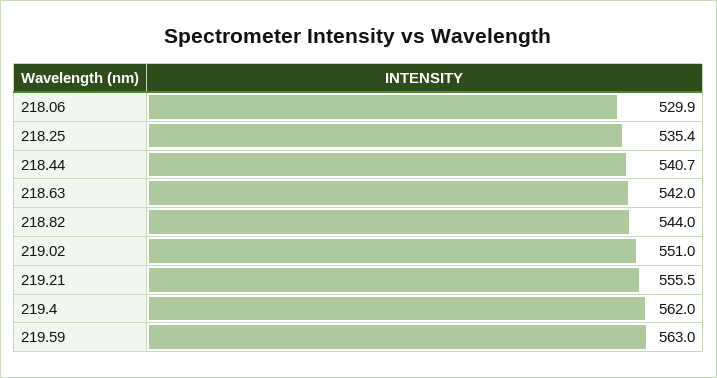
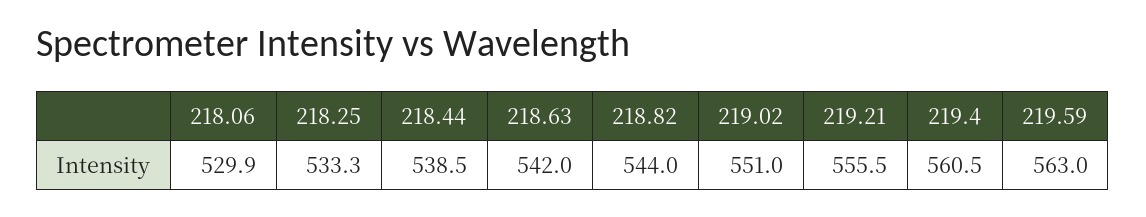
218.25: 535.4 -> 533.3
218.44: 540.7 -> 538.5
219.4: 562 -> 560.5

